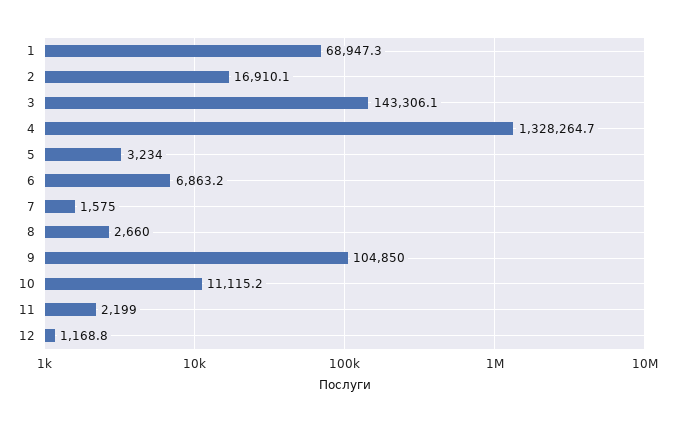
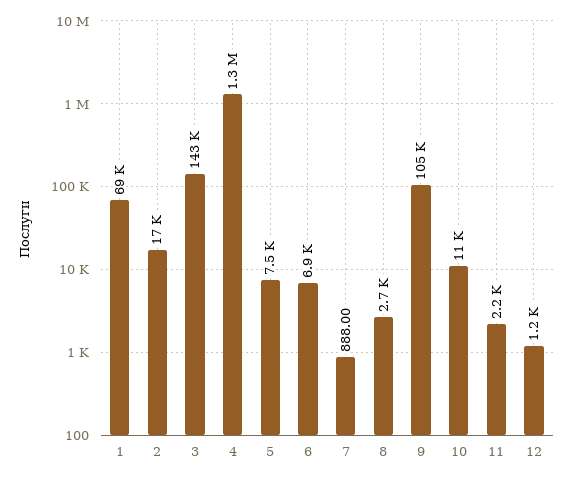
5: 3234 -> 7500
7: 1575 -> 888

